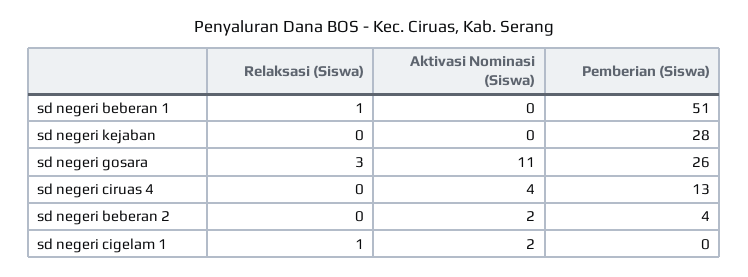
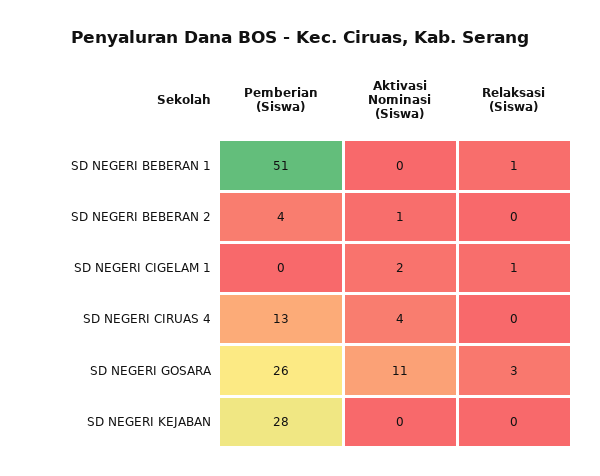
Aktivasi Nominasi (Siswa), sd negeri beberan 2: 2 -> 1

